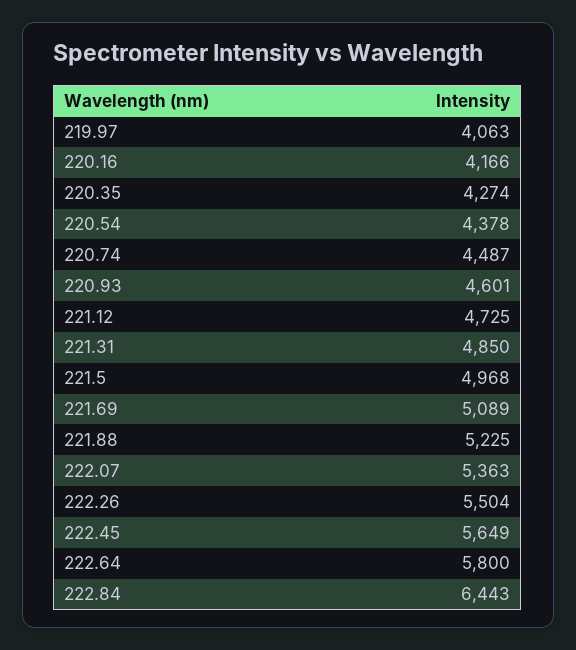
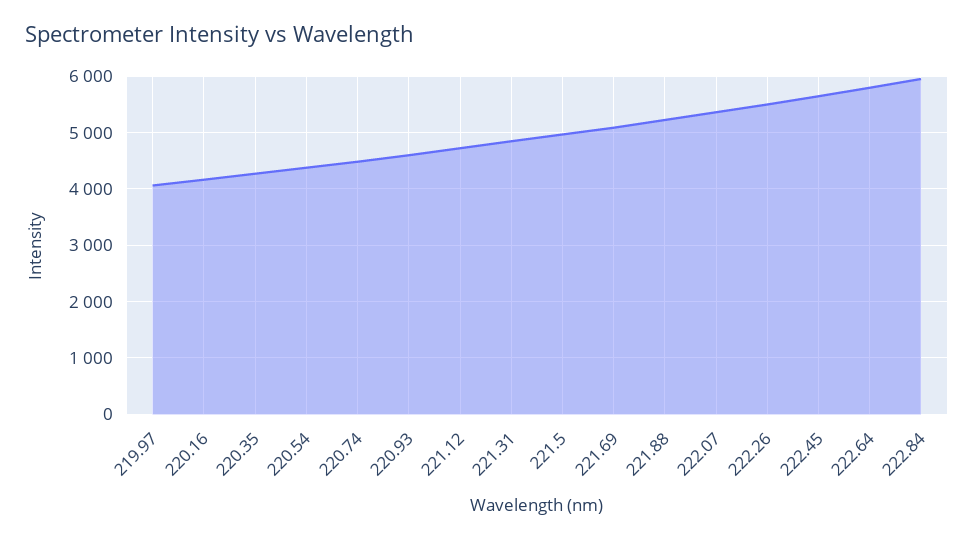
222.84: 6443 -> 6000

